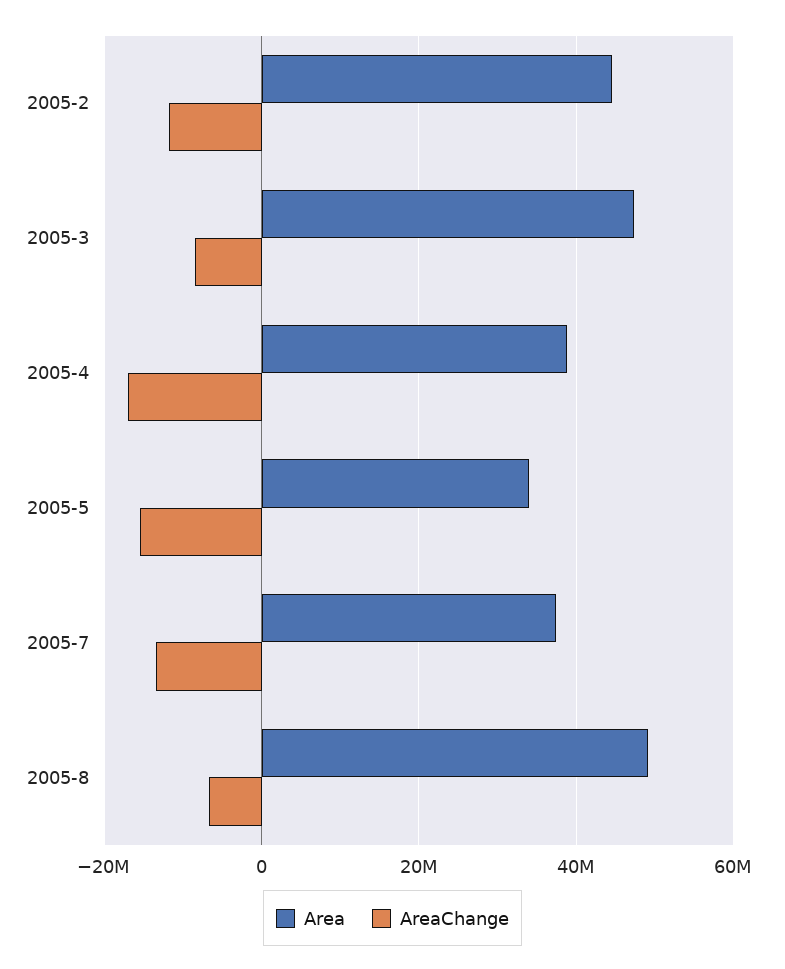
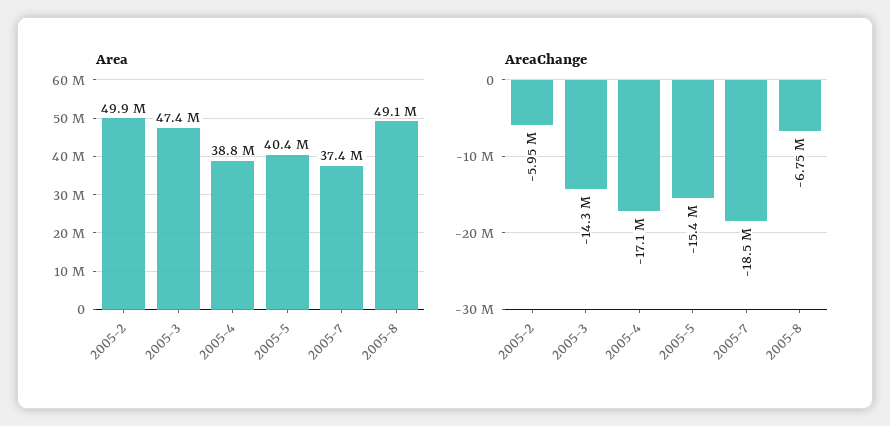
Area, 2005-2: 44000000 -> 49900000
AreaChange, 2005-2: -12000000 -> -5950000
AreaChange, 2005-3: -8000000 -> -14300000
Area, 2005-5: 34000000 -> 40400000
AreaChange, 2005-7: -14000000 -> -18500000

